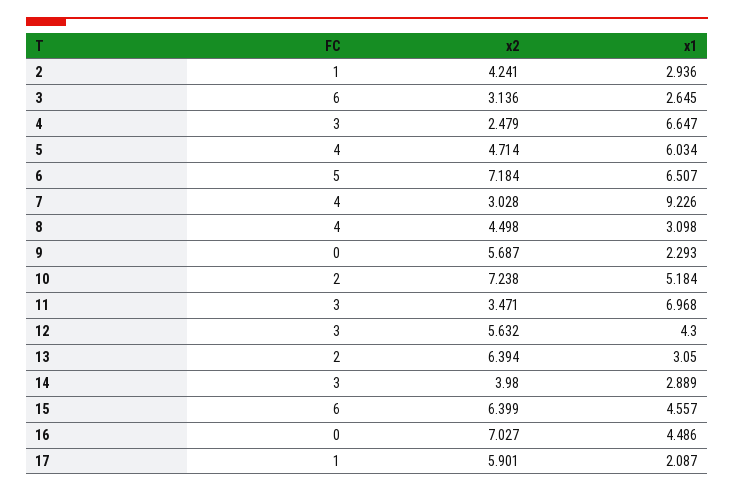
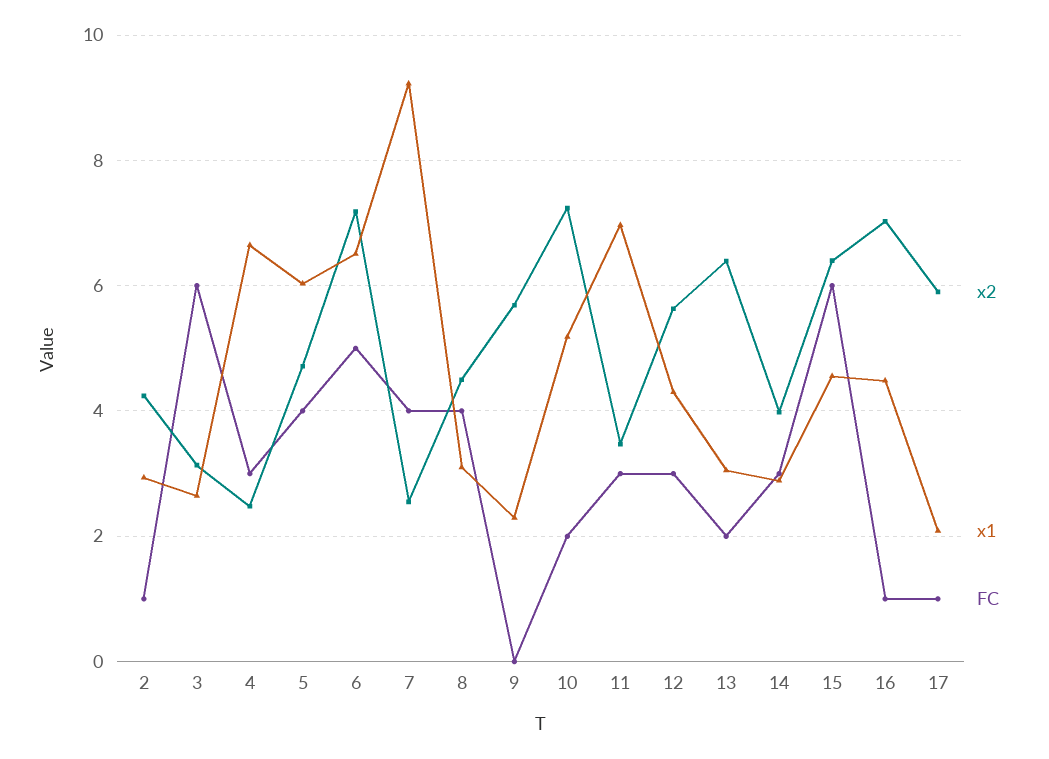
x2, 7: 3.028 -> 2.6
FC, 16: 0 -> 1

